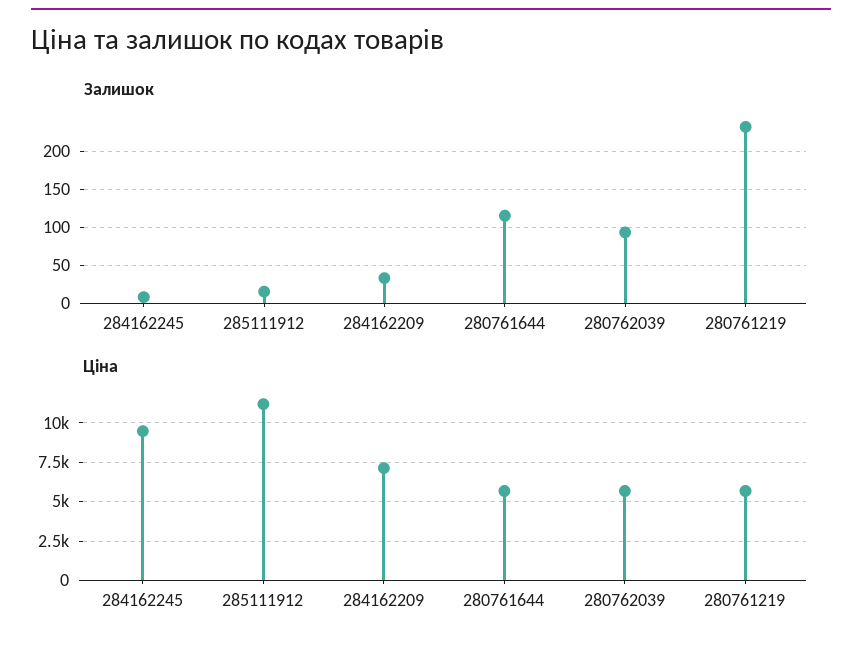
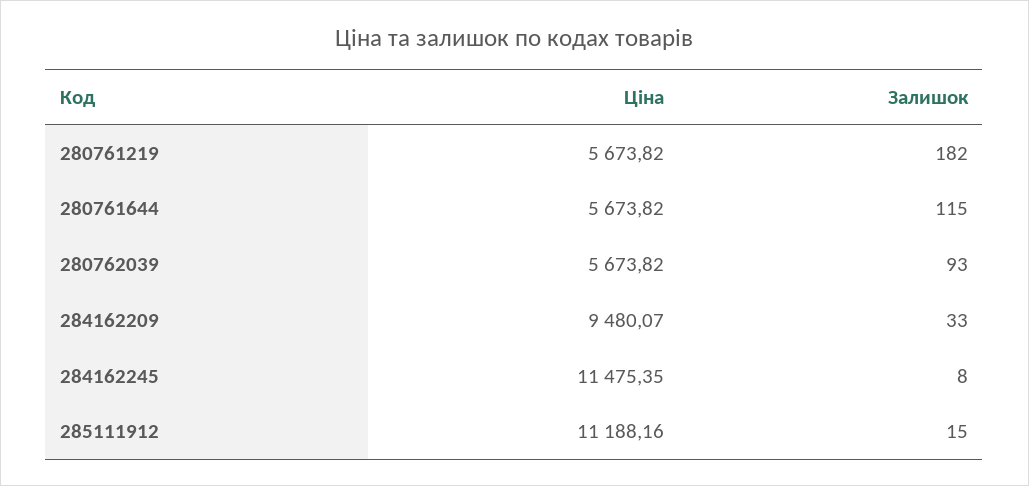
Залишок, 280761219: 230 -> 182
Ціна, 284162245: 9500 -> 11475.35
Ціна, 284162209: 7000 -> 9480.07

